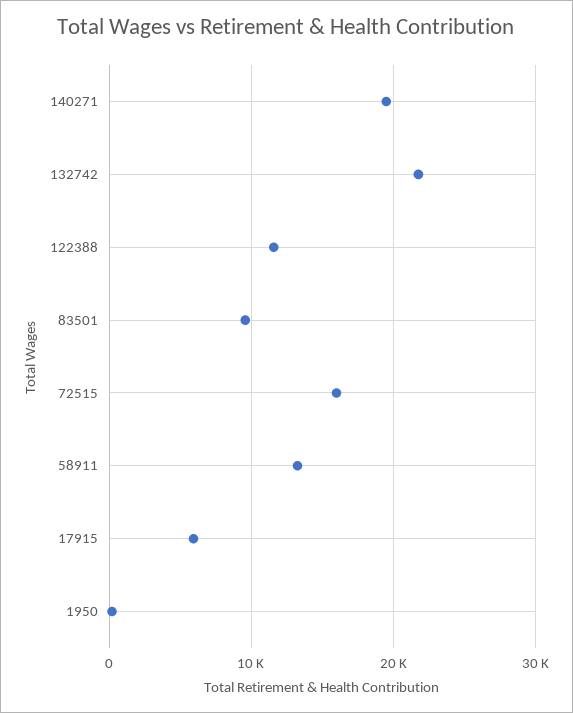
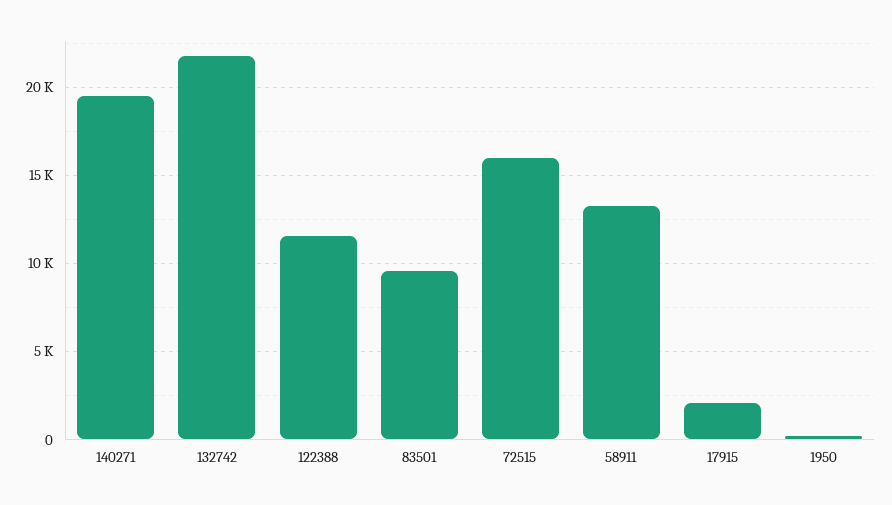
17915: 6000 -> 2000

